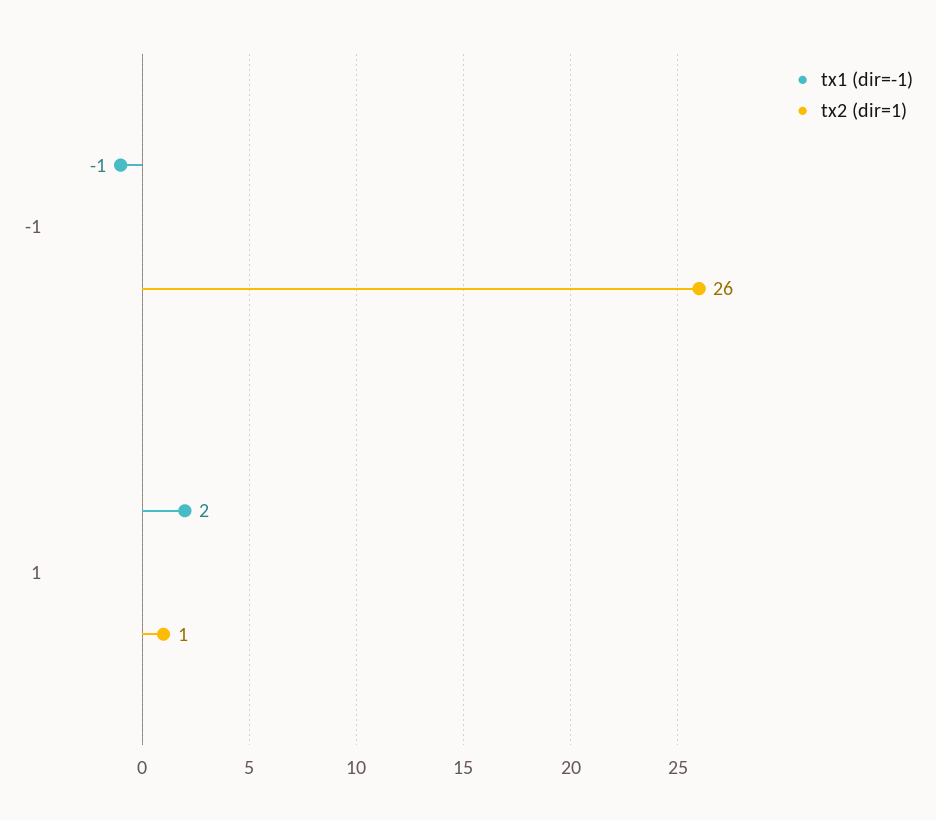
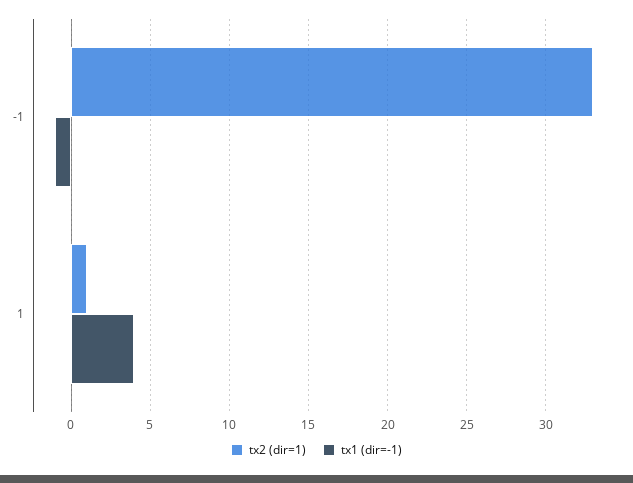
tx2 (dir=1), -1: 26 -> 33
tx1 (dir=-1), 1: 2 -> 4

